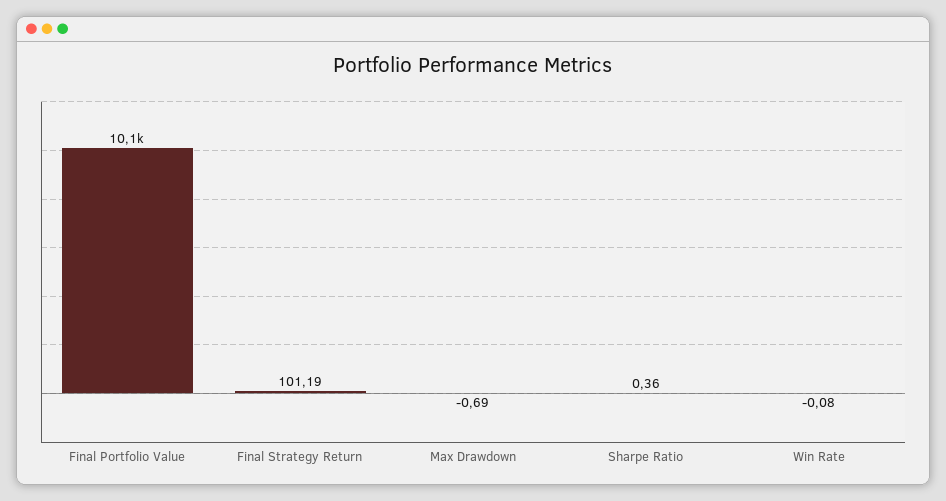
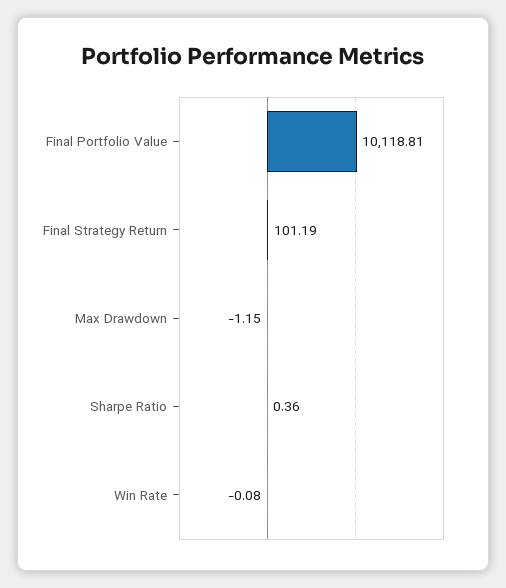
Max Drawdown: -0.69 -> -1.15

